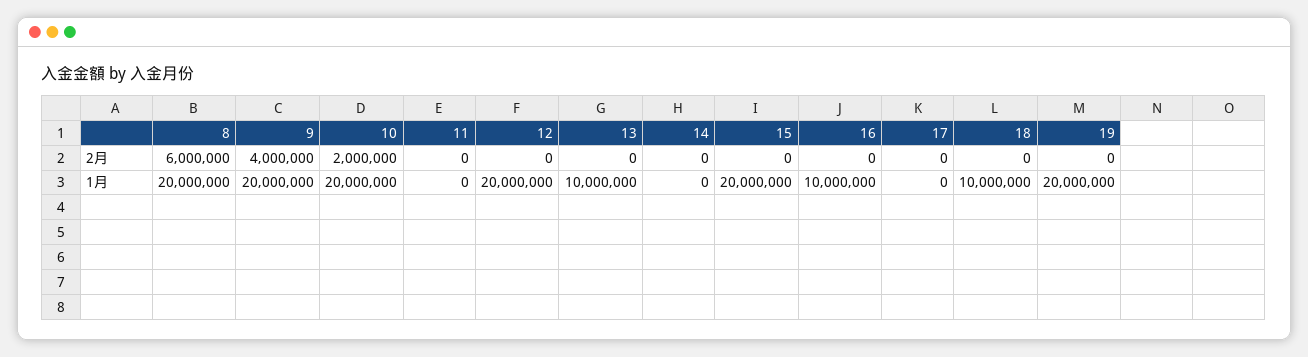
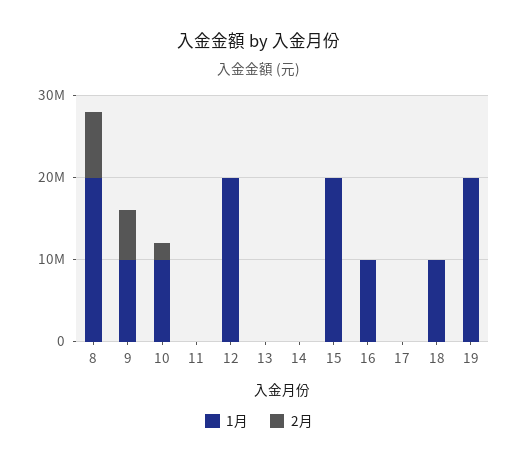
2月, 8: 6000000 -> 8000000
2月, 9: 4000000 -> 6000000
1月, 9: 20000000 -> 10000000
1月, 10: 20000000 -> 10000000
1月, 13: 10000000 -> 0

